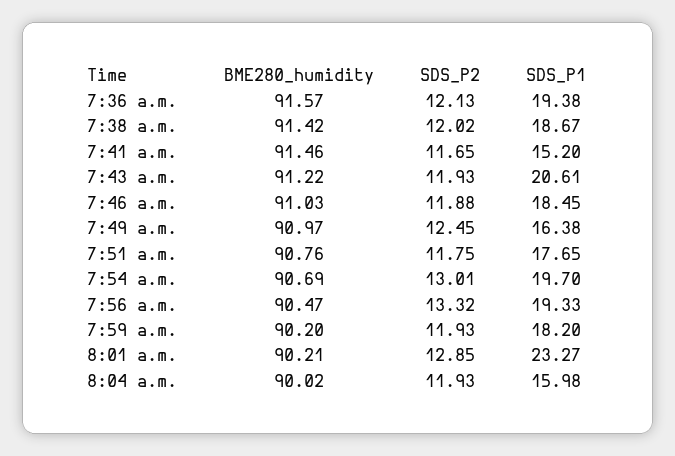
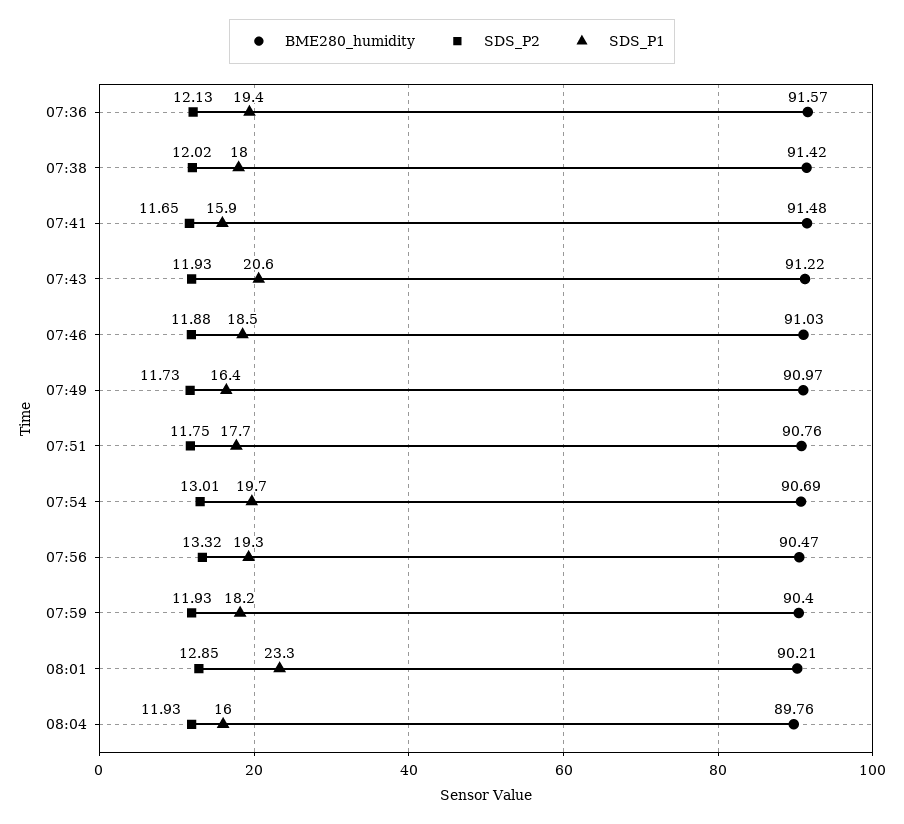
SDS_P1, 7:38 a.m.: 18.67 -> 18
BME280_humidity, 7:41 a.m.: 91.46 -> 91.48
SDS_P1, 7:41 a.m.: 15.2 -> 15.9
SDS_P2, 7:49 a.m.: 12.45 -> 11.73
BME280_humidity, 7:59 a.m.: 90.2 -> 90.4
BME280_humidity, 8:04 a.m.: 90.02 -> 89.76

